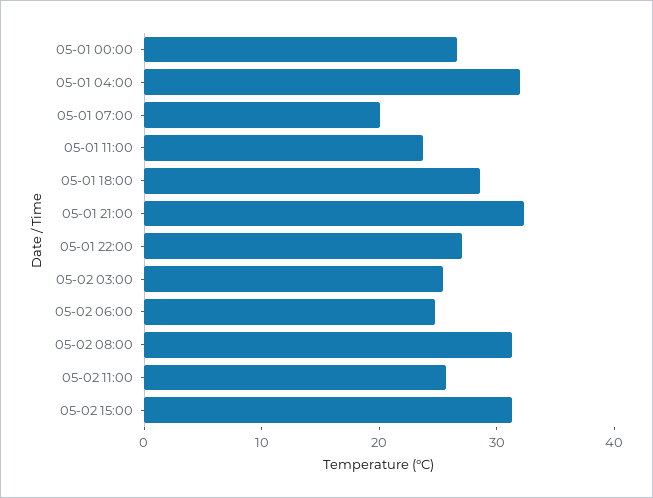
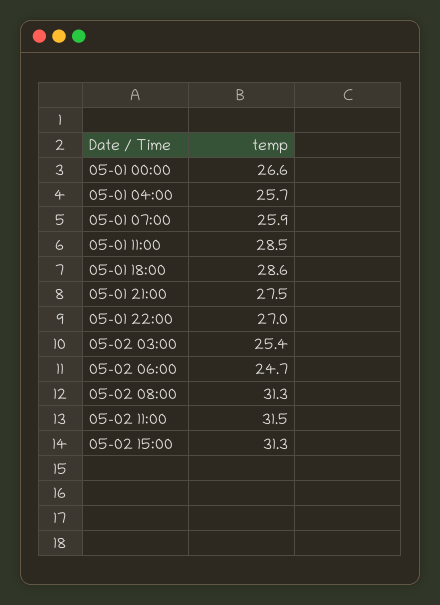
05-01 04:00: 32 -> 25.7
05-01 07:00: 20 -> 25.9
05-01 11:00: 24 -> 28.5
05-01 21:00: 32 -> 27.5
05-02 11:00: 26 -> 31.5

